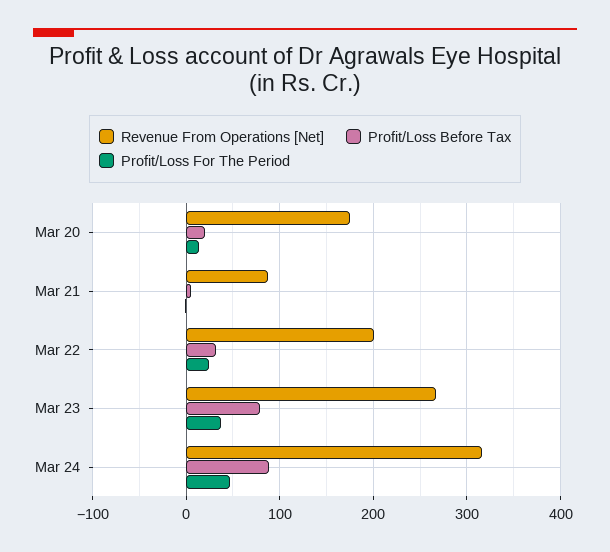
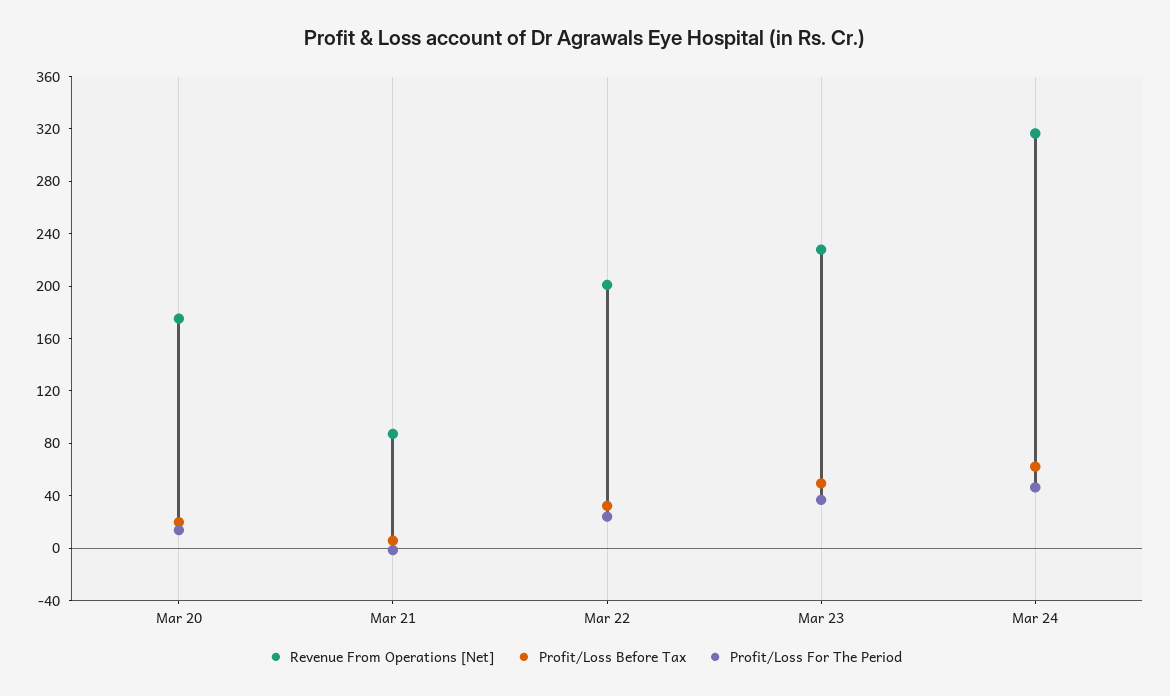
Revenue From Operations [Net], Mar 23: 270 -> 230
Profit/Loss Before Tax, Mar 23: 80 -> 50
Profit/Loss Before Tax, Mar 24: 90 -> 60

